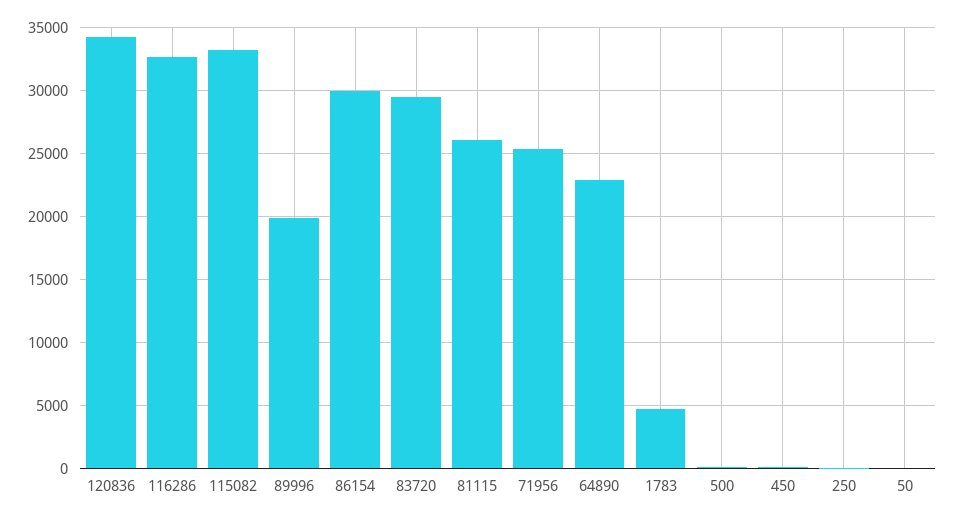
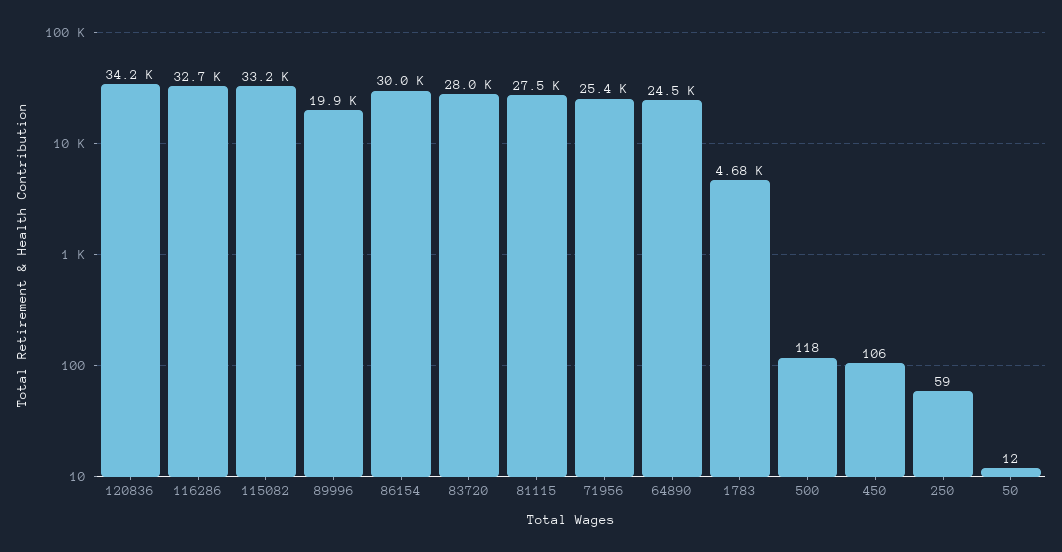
83720: 29500 -> 28000
81115: 26000 -> 27500
64890: 23000 -> 24500

